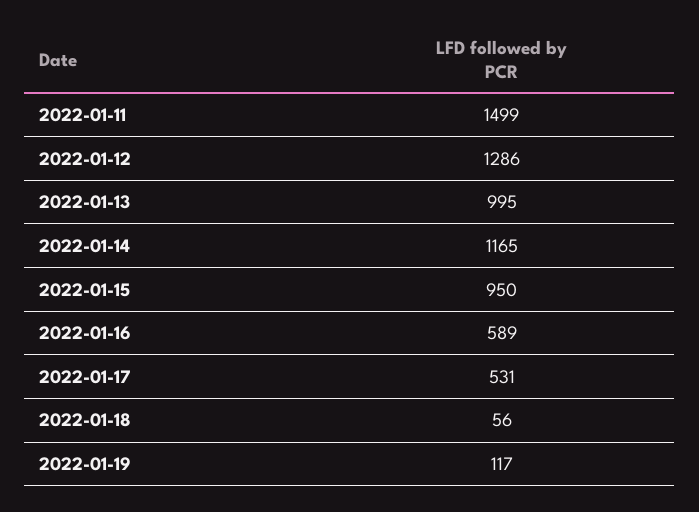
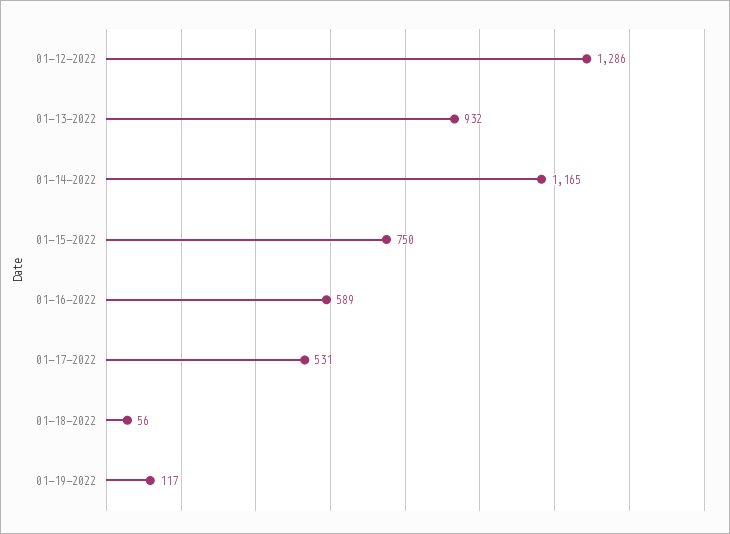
2022-01-11: 1499 -> none
2022-01-13: 995 -> 932
2022-01-15: 950 -> 750

